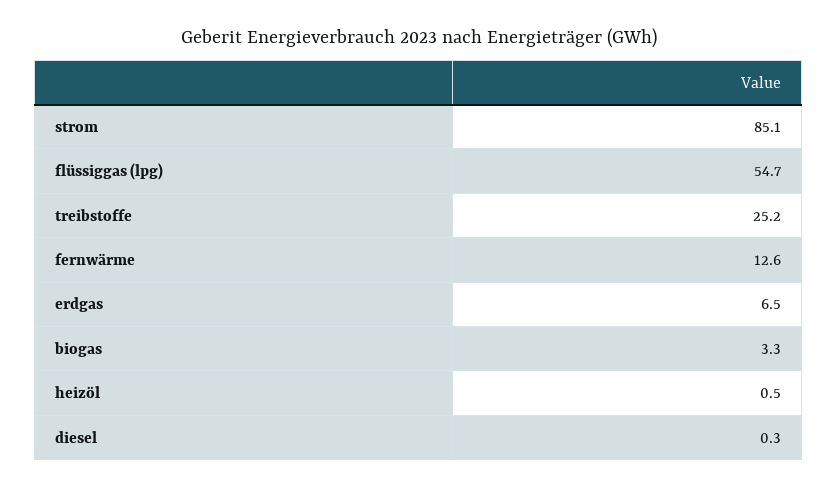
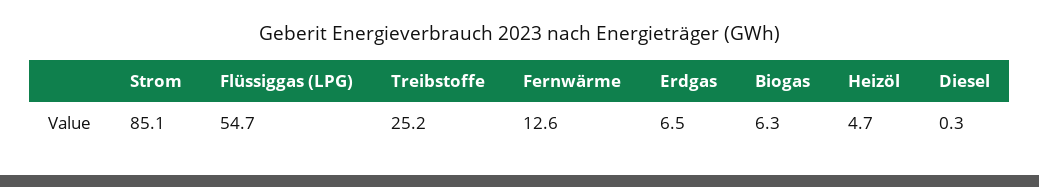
biogas: 3.3 -> 6.3
heizöl: 0.5 -> 4.7

